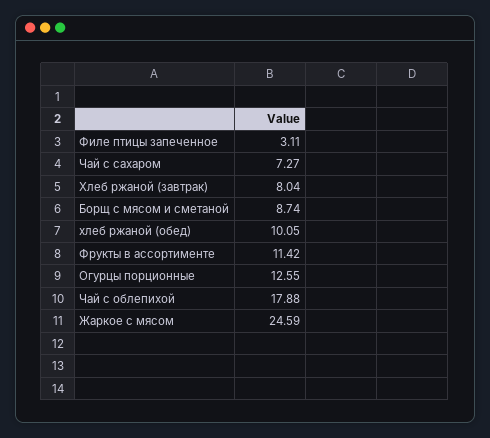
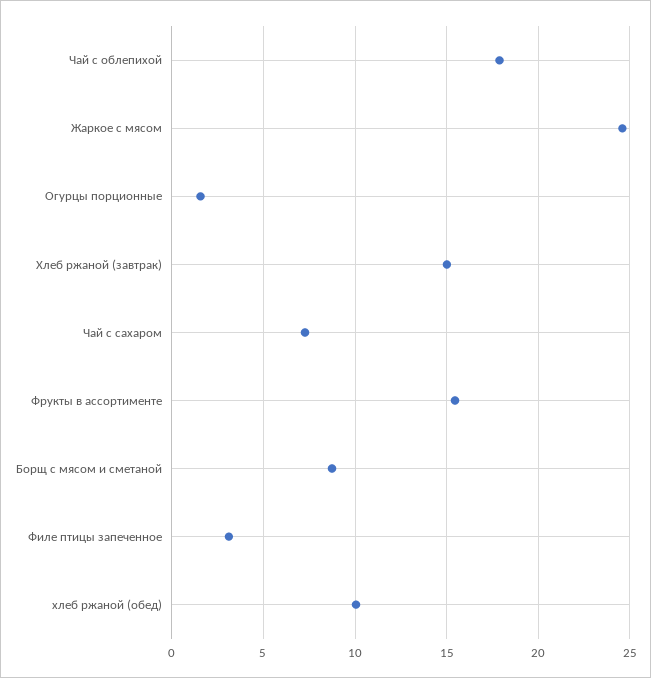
Хлеб ржаной (завтрак): 8.04 -> 15
Фрукты в ассортименте: 11.42 -> 15.5
Огурцы порционные: 12.55 -> 1.5

